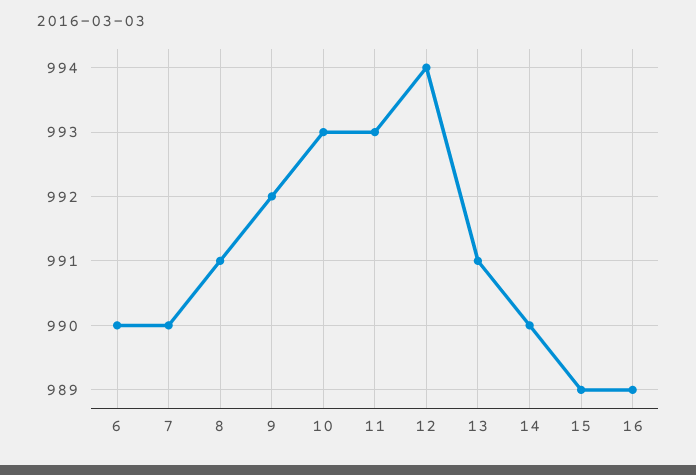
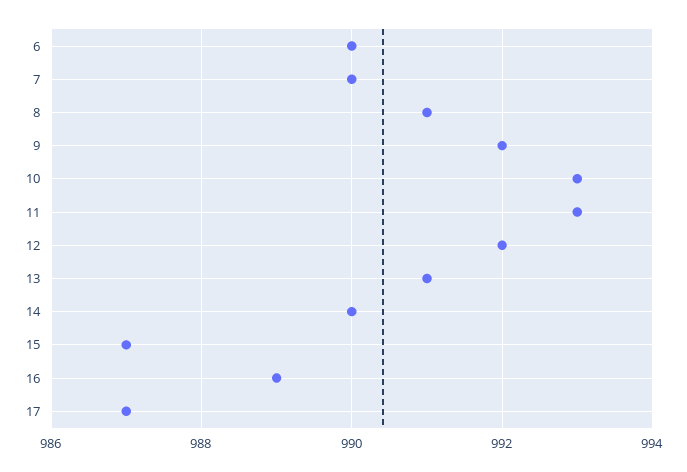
12: 994 -> 992
15: 989 -> 987
17: none -> 987

